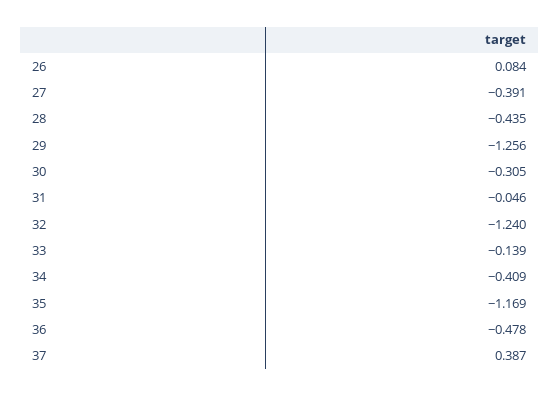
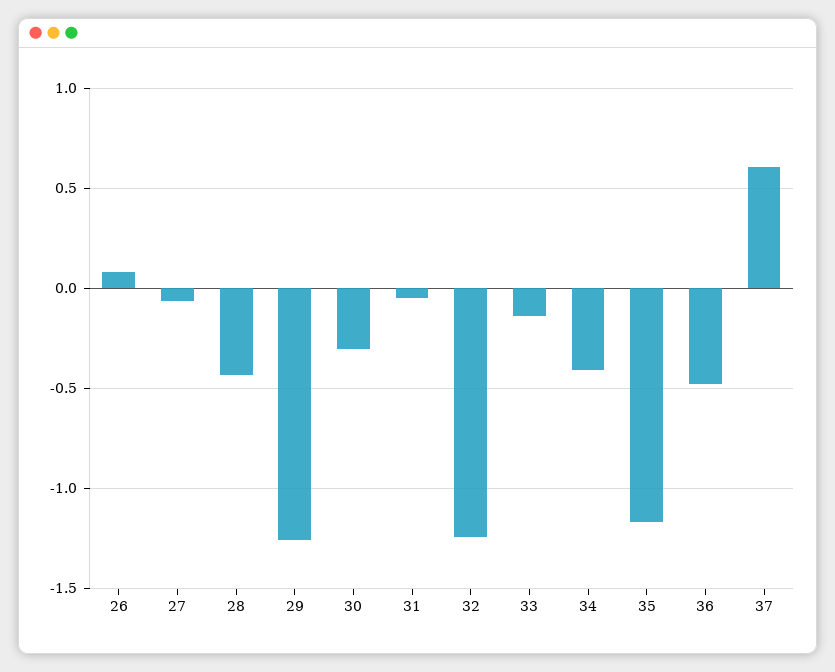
27: -0.391 -> -0.05
37: 0.387 -> 0.6

